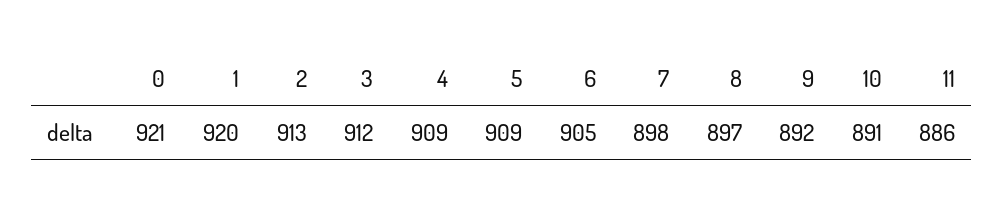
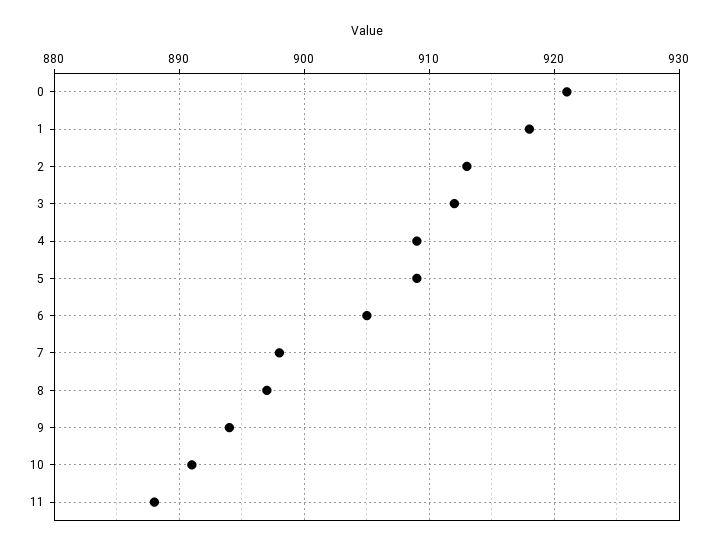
1: 920 -> 918
9: 892 -> 894
11: 886 -> 888

